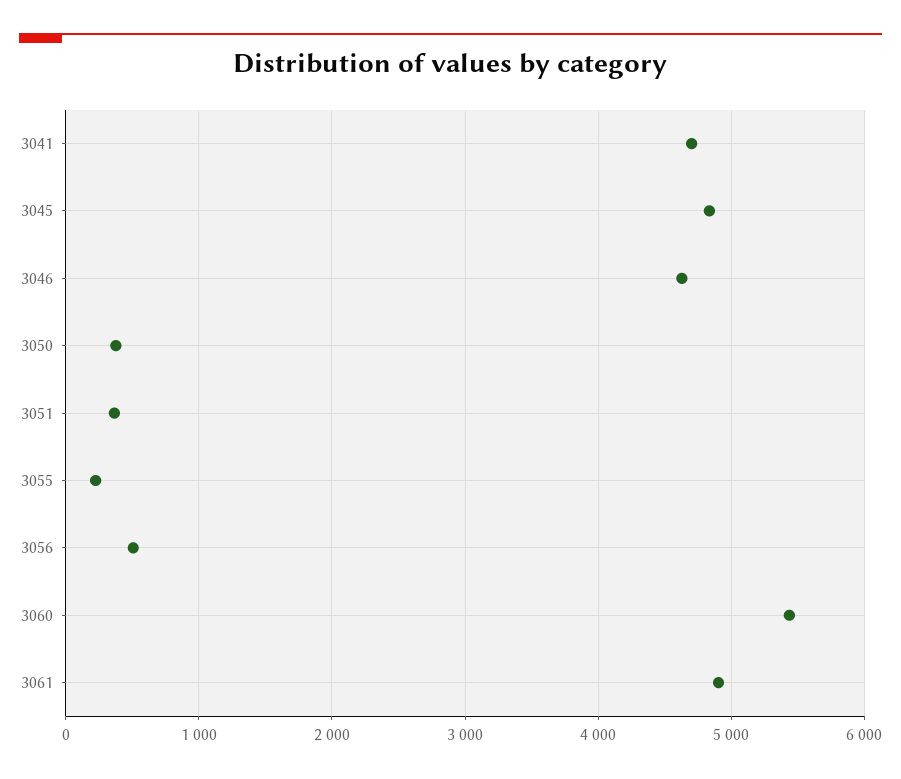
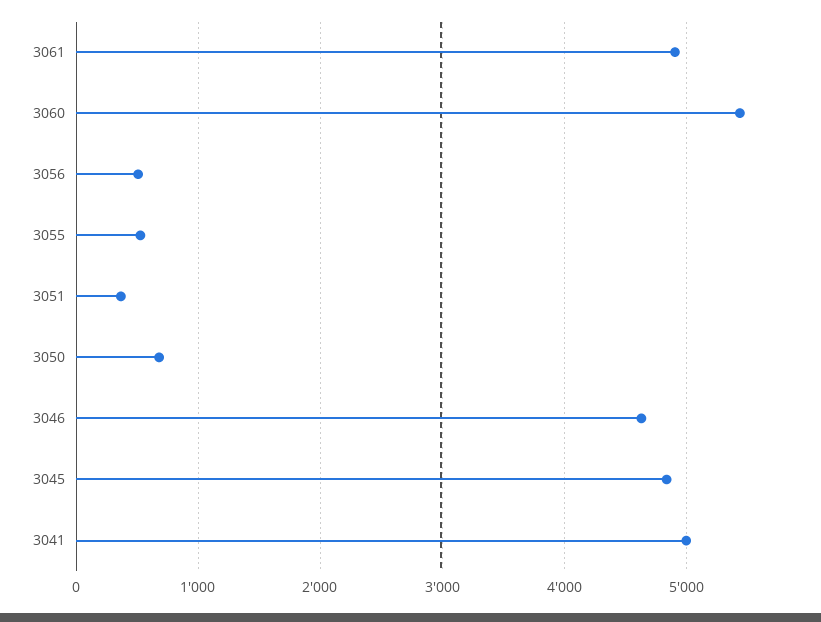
3041: 4700 -> 5000
3050: 400 -> 700
3055: 200 -> 500

